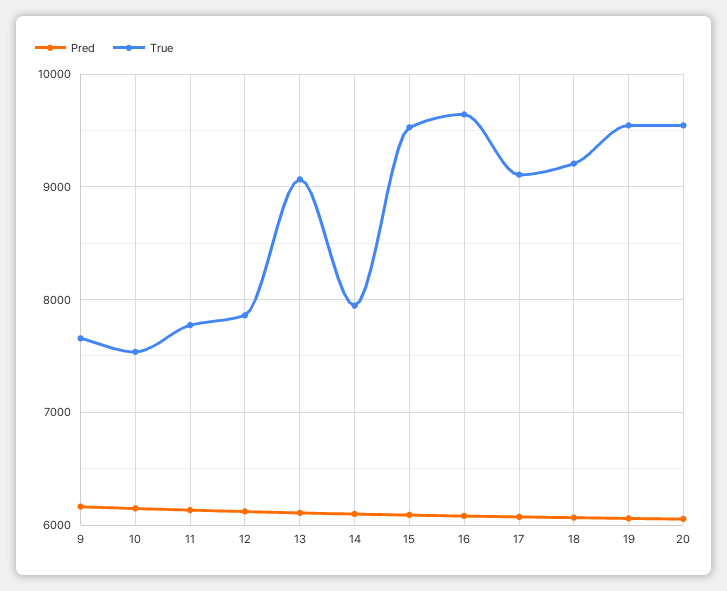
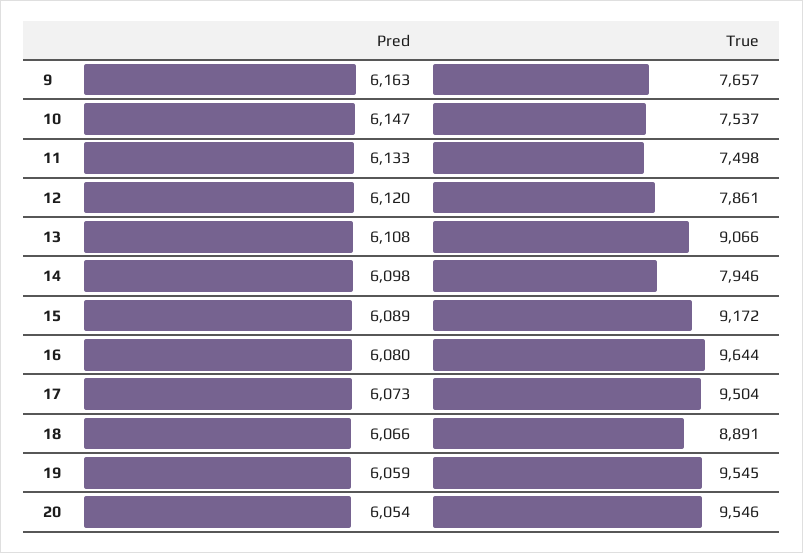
True, 11: 7800 -> 7498
True, 15: 9500 -> 9172
True, 17: 9100 -> 9504
True, 18: 9200 -> 8891

